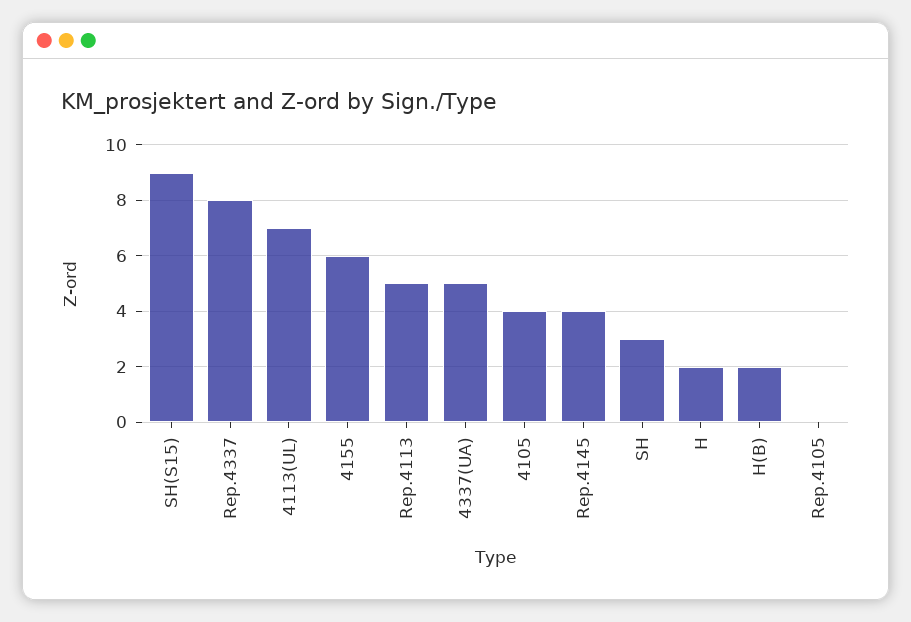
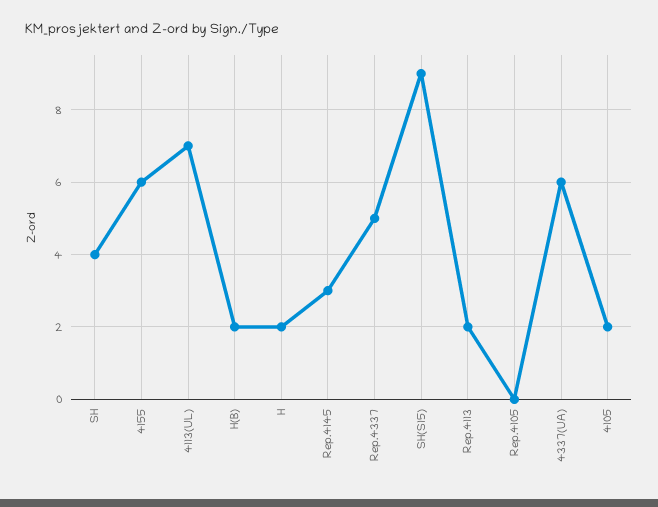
Rep.4337: 8 -> 5
Rep.4113: 5 -> 2
4337(UA): 5 -> 6
4105: 4 -> 2
Rep.4145: 4 -> 3
SH: 3 -> 4

